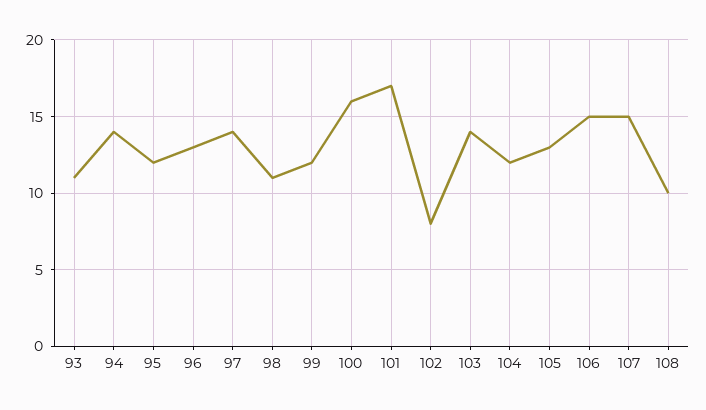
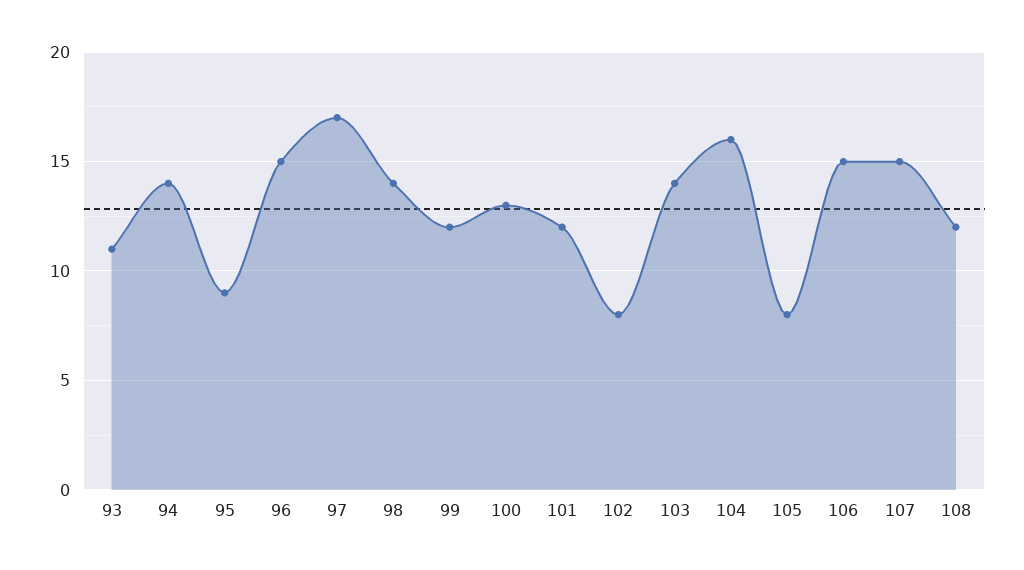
95: 12 -> 9
96: 13 -> 15
97: 14 -> 17
98: 11 -> 14
100: 16 -> 13
101: 17 -> 12
104: 12 -> 16
105: 13 -> 8
108: 10 -> 12

